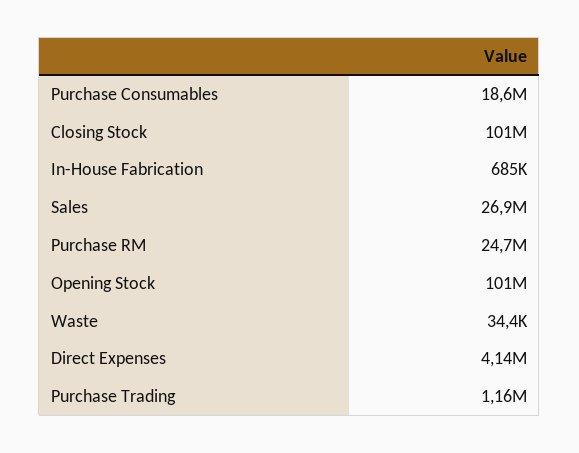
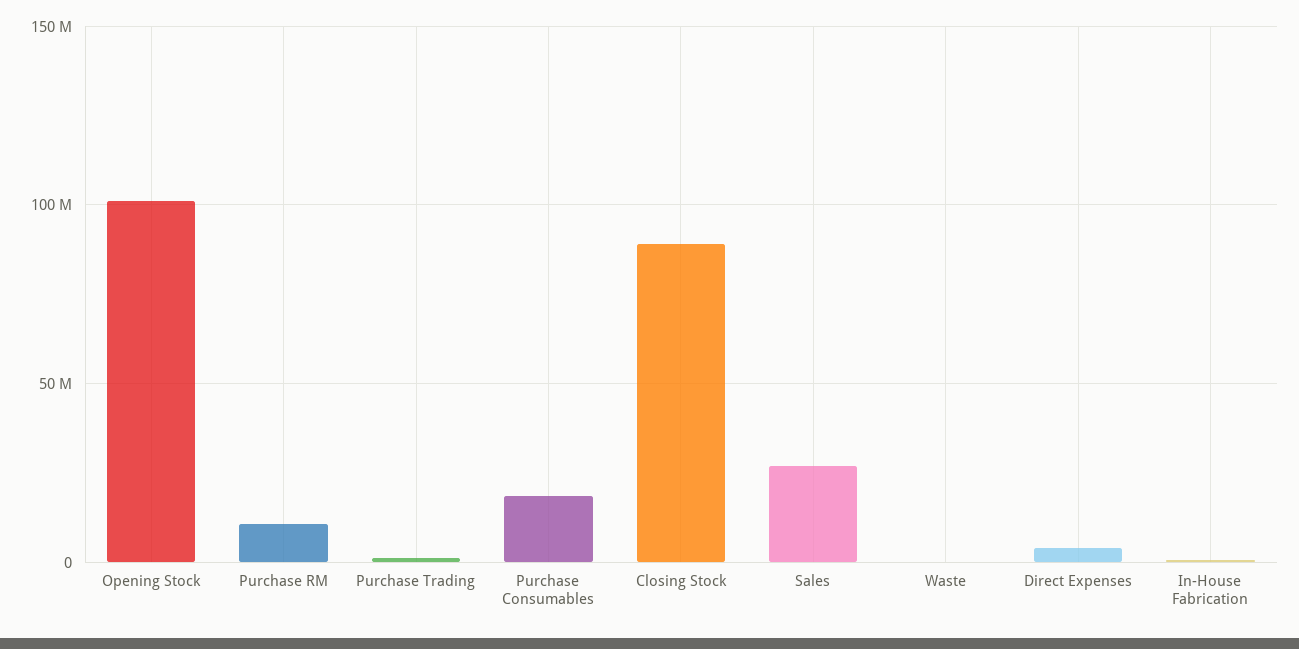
Closing Stock: 101000000 -> 90000000
Purchase RM: 24700000 -> 10000000

